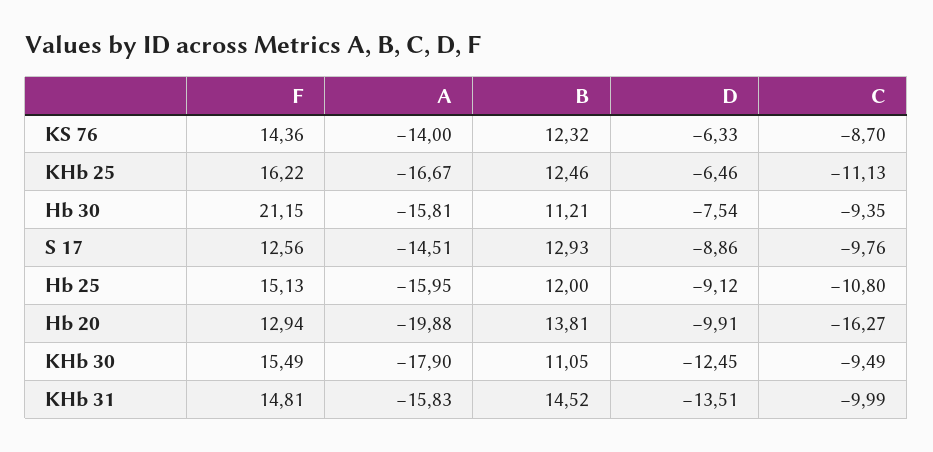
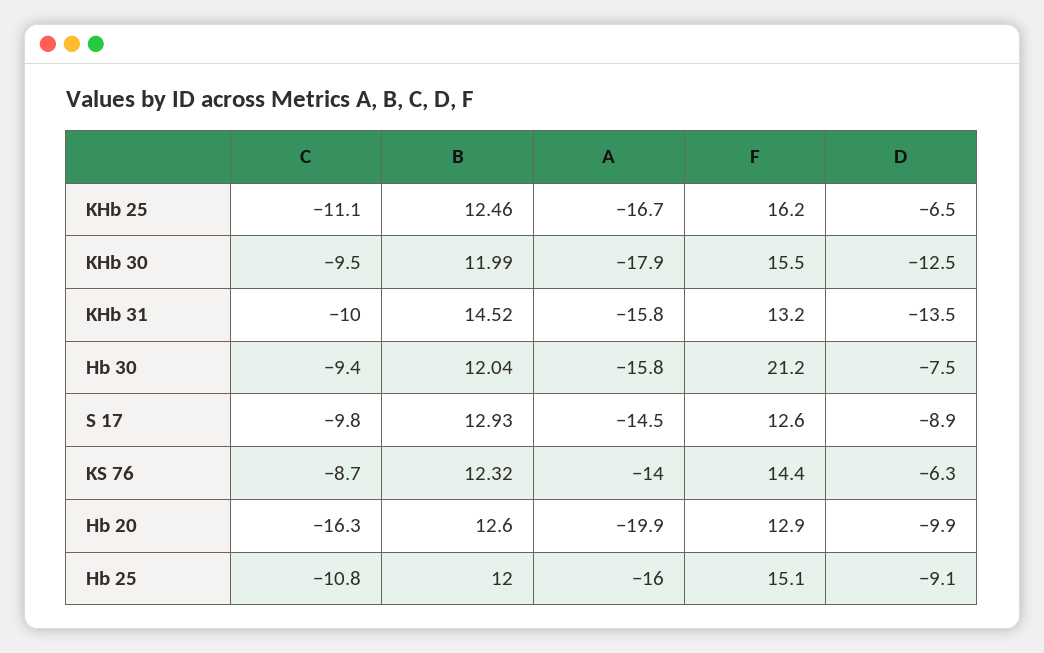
B, Hb 30: 11.21 -> 12.04
B, Hb 20: 13.81 -> 12.6
B, KHb 30: 11.05 -> 11.99
F, KHb 31: 14.81 -> 13.2

